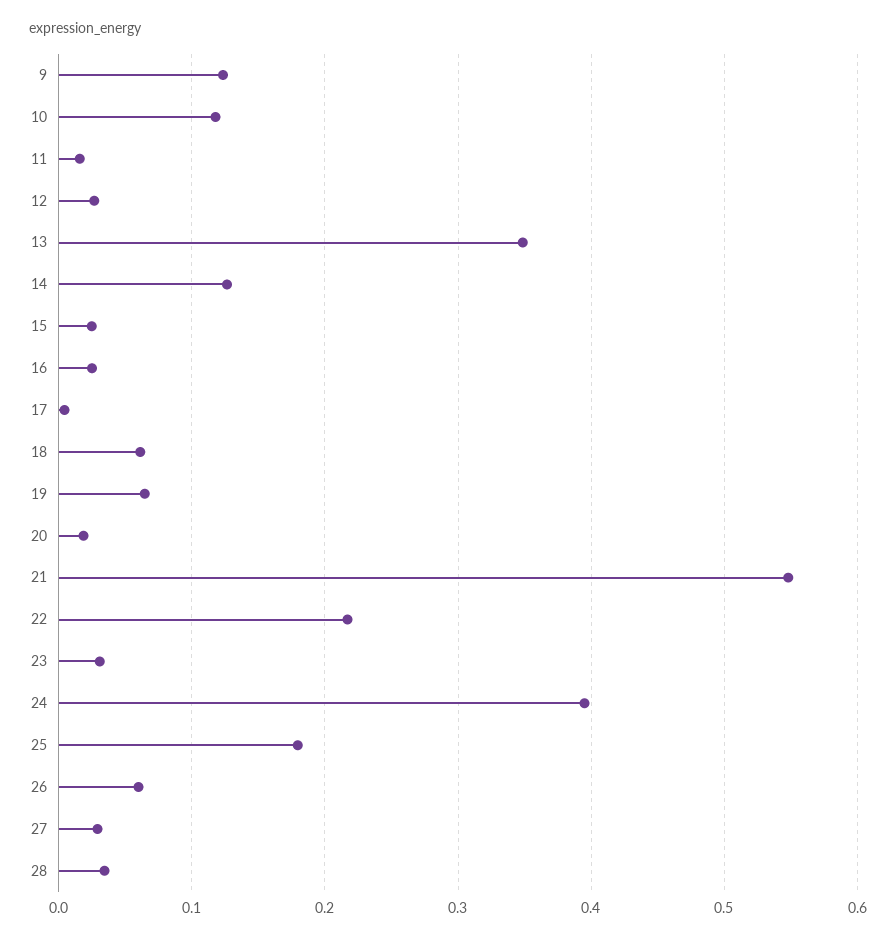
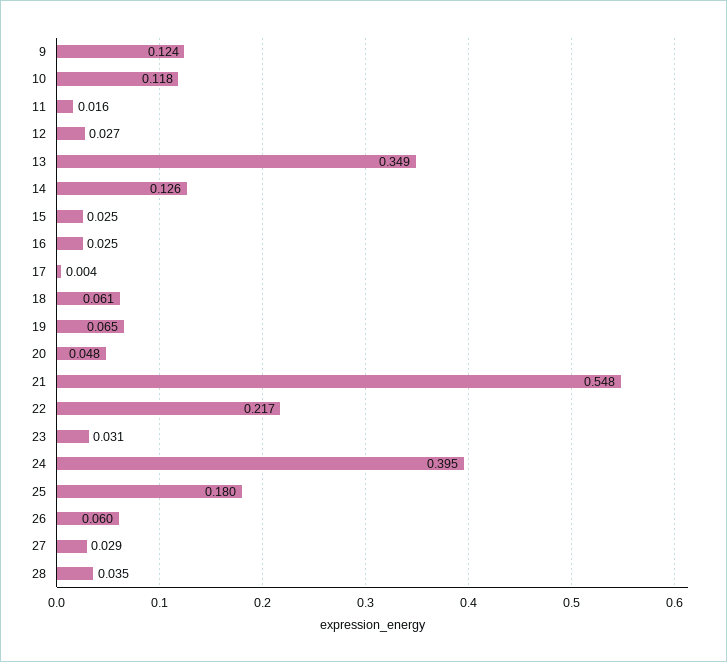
20: 0.02 -> 0.048

